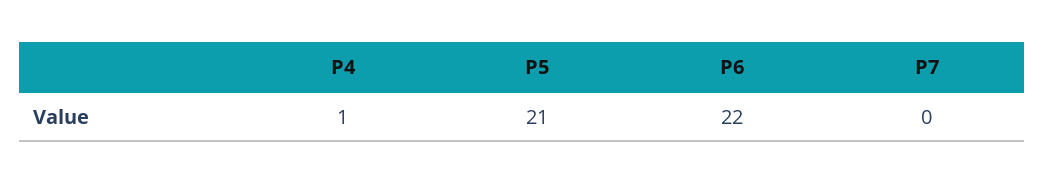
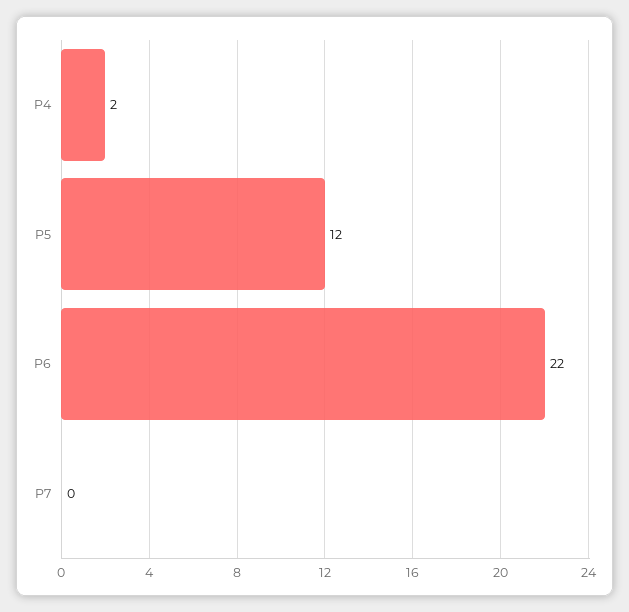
P4: 1 -> 2
P5: 21 -> 12

